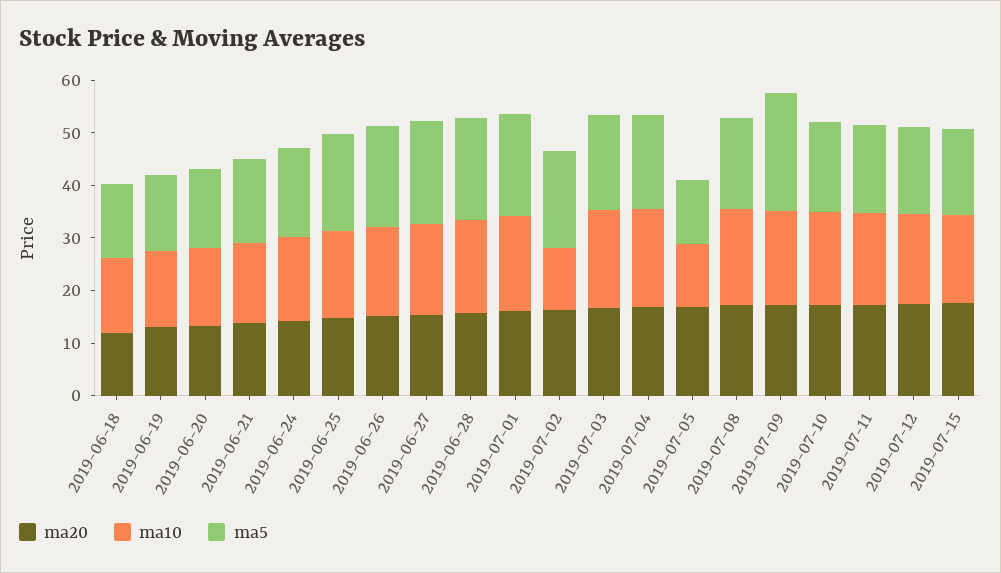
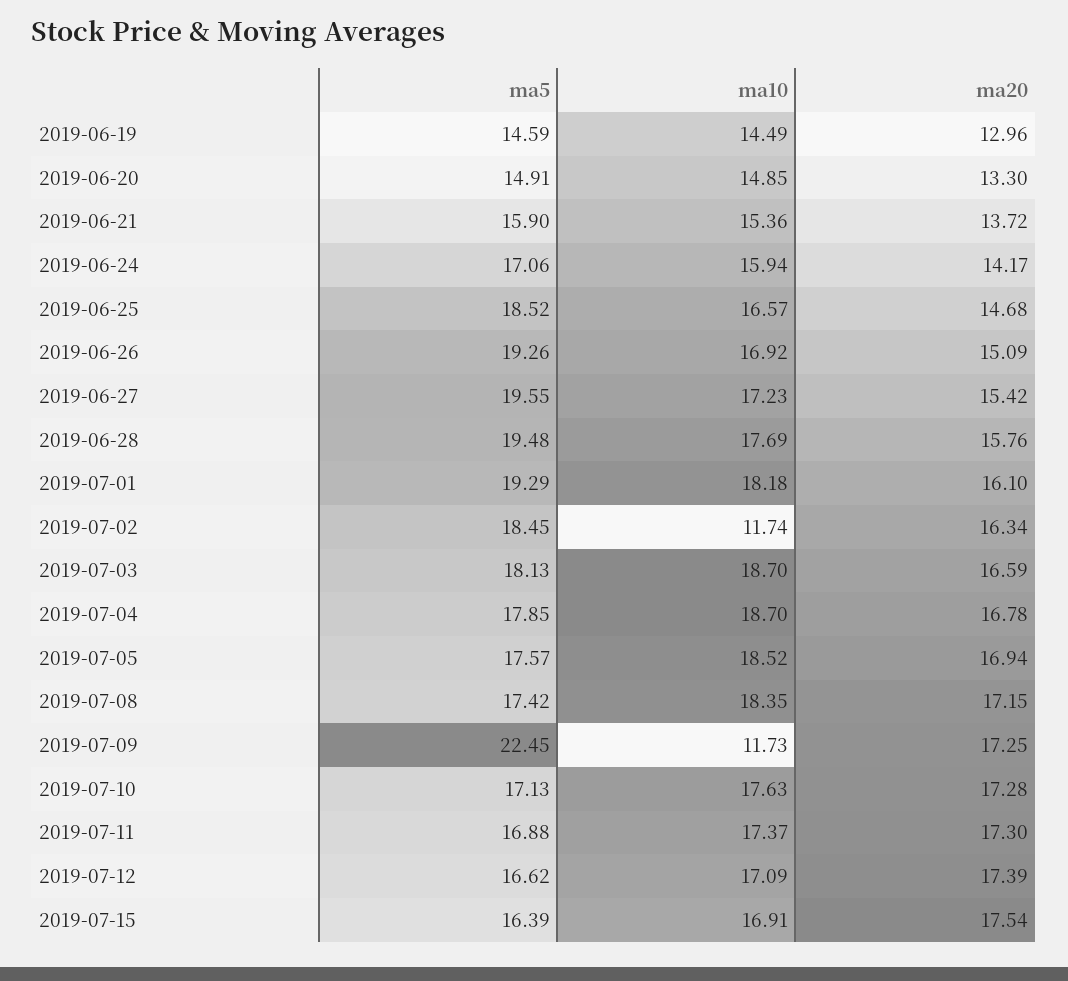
ma20, 2019-06-18: 12 -> none
ma10, 2019-06-18: 14 -> none
ma5, 2019-06-18: 14 -> none
ma10, 2019-07-05: 12 -> 18.52
ma5, 2019-07-05: 12 -> 17.57
ma10, 2019-07-09: 18 -> 11.73

